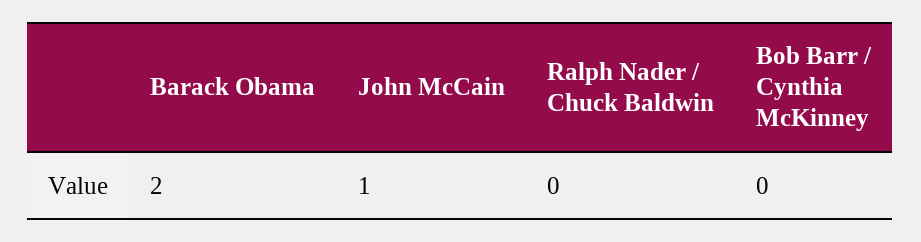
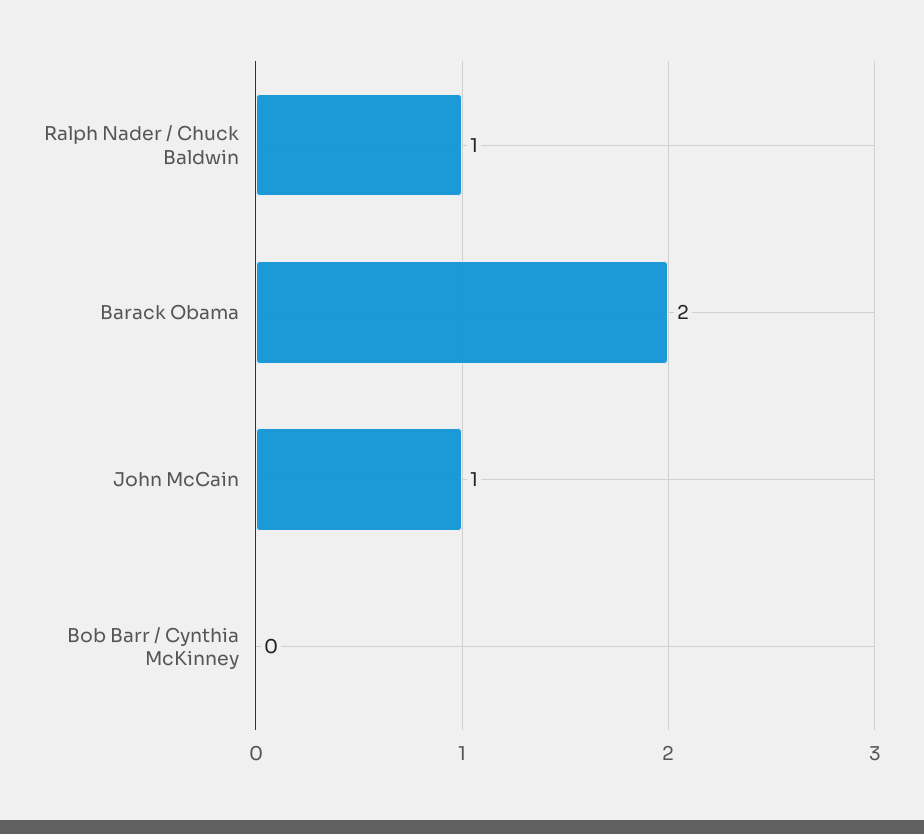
Ralph Nader / Chuck Baldwin: 0 -> 1

